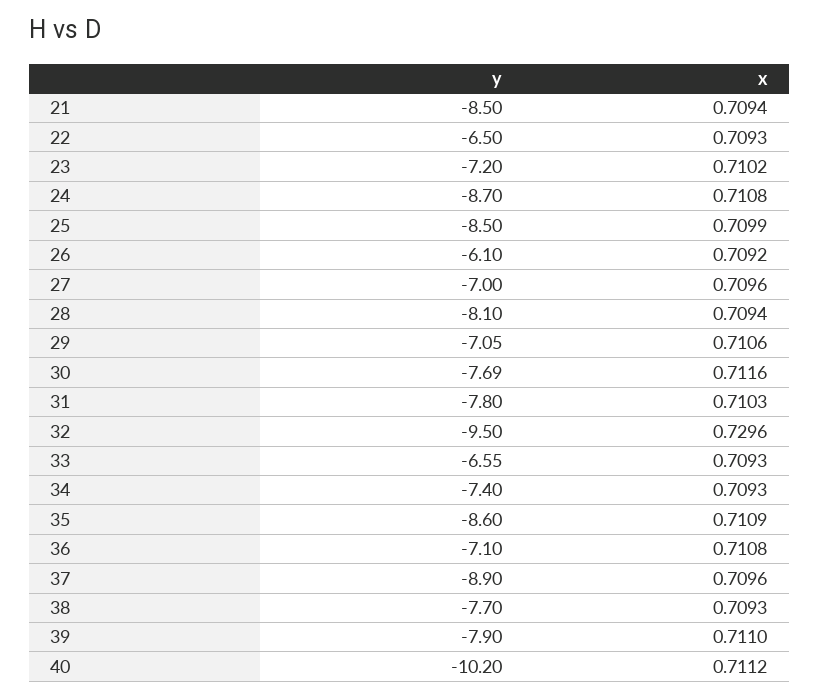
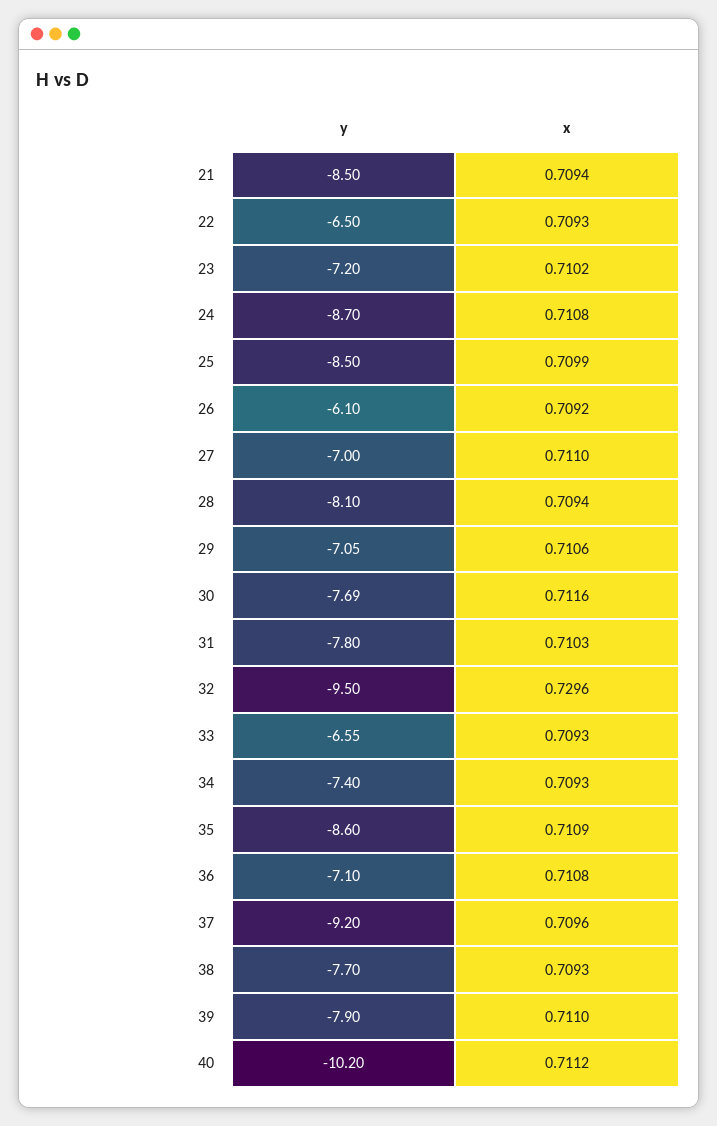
x, 27: 0.7096 -> 0.711
y, 37: -8.9 -> -9.2

